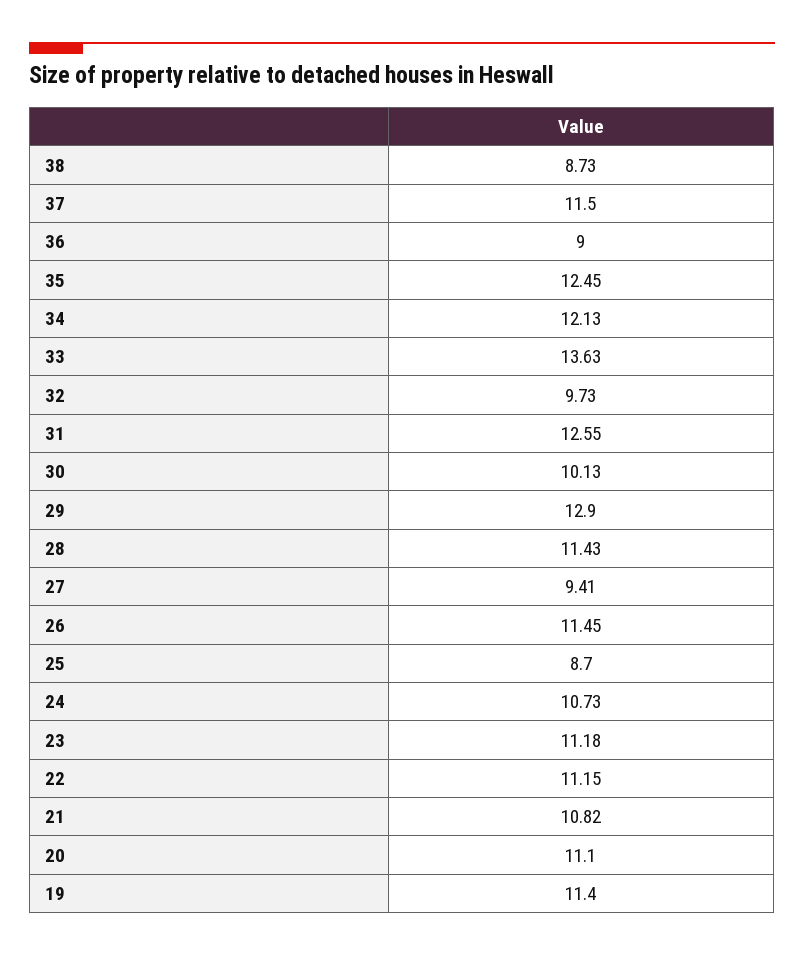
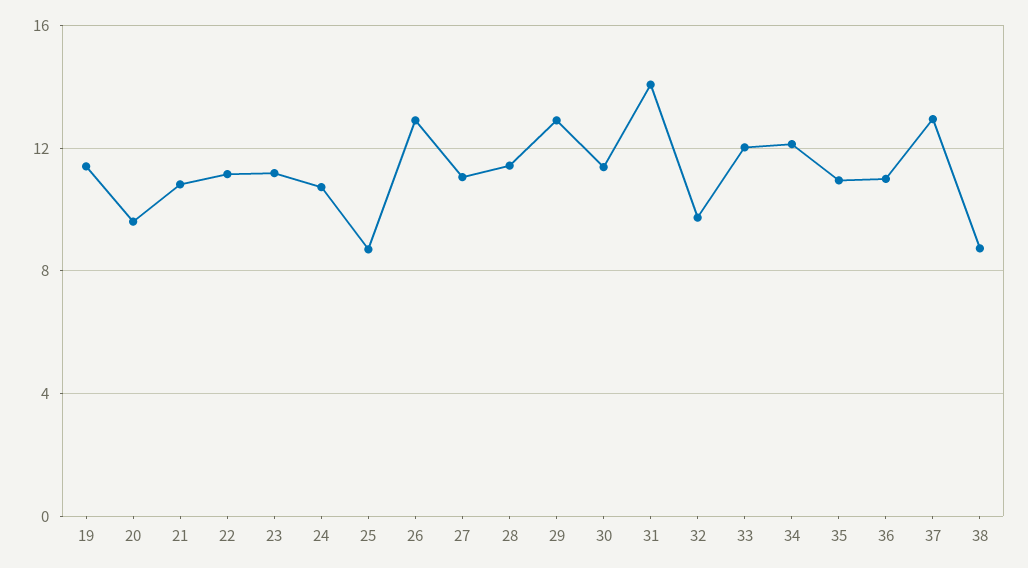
37: 11.5 -> 13
36: 9 -> 11
35: 12.45 -> 11
33: 13.63 -> 12
31: 12.55 -> 14
30: 10.13 -> 11.5
27: 9.41 -> 11
26: 11.45 -> 13
20: 11.1 -> 9.5

